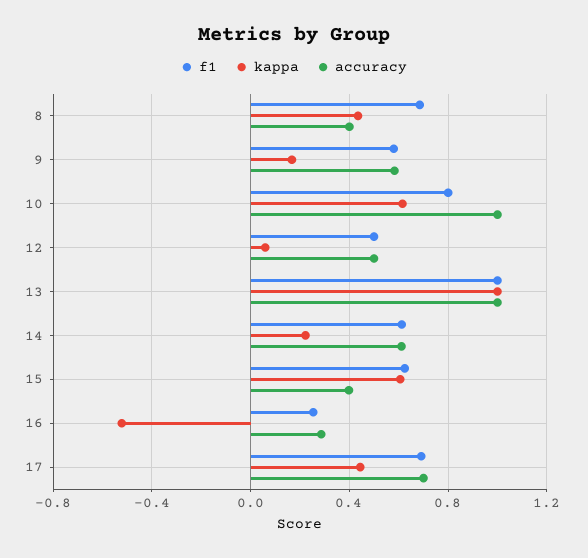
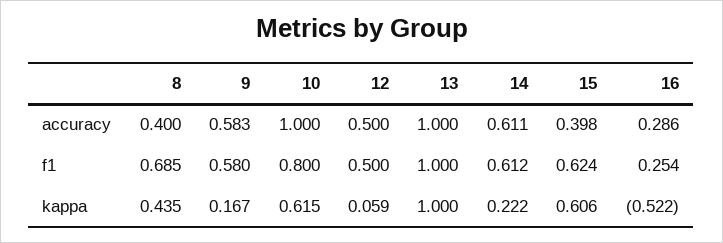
f1, 17: 0.7 -> none
kappa, 17: 0.45 -> none
accuracy, 17: 0.7 -> none

